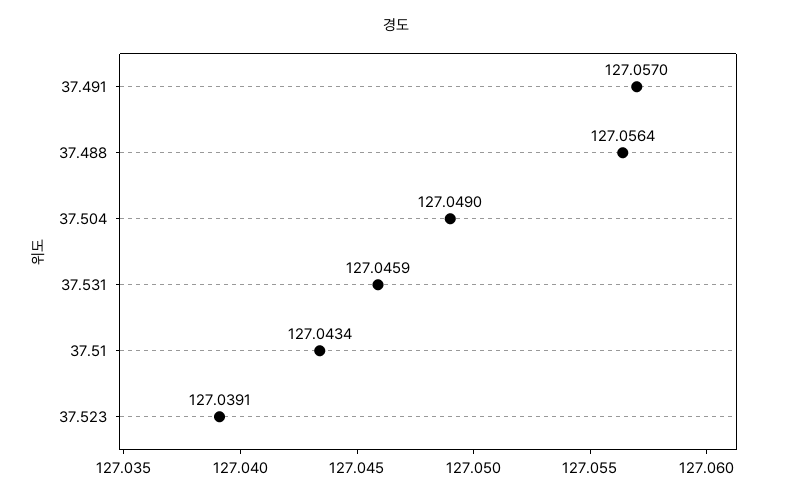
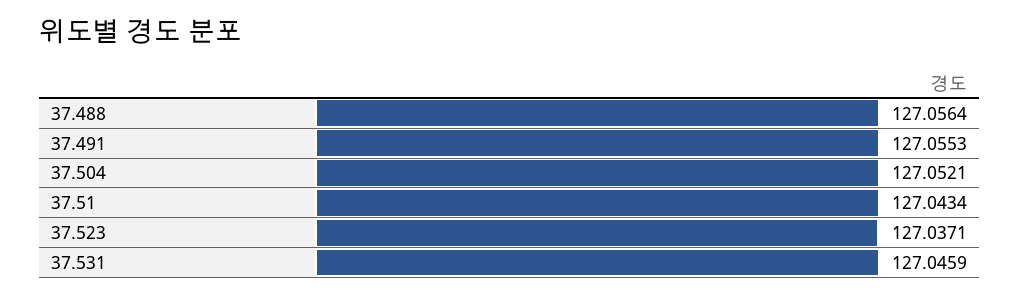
37.491: 127.057 -> 127.0553
37.504: 127.049 -> 127.0521
37.523: 127.0391 -> 127.0371

